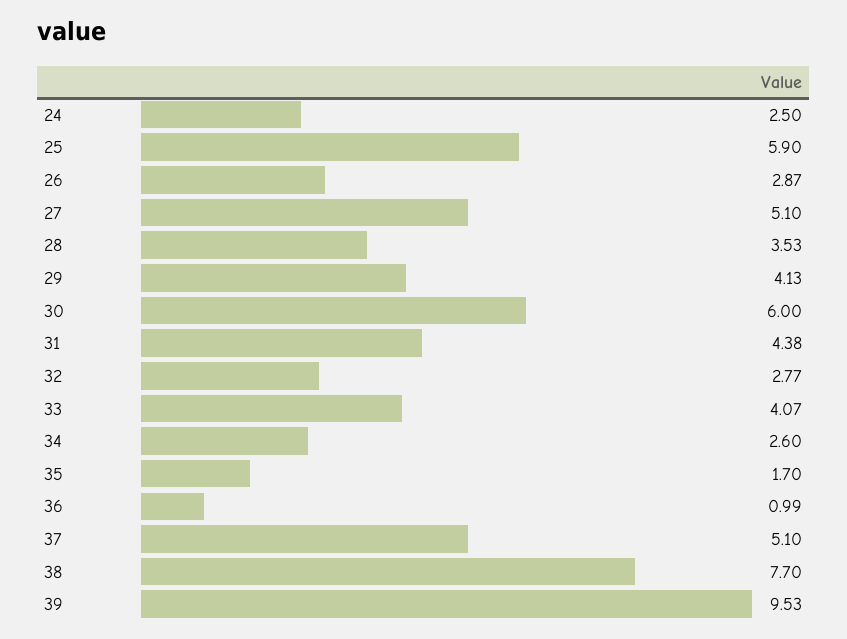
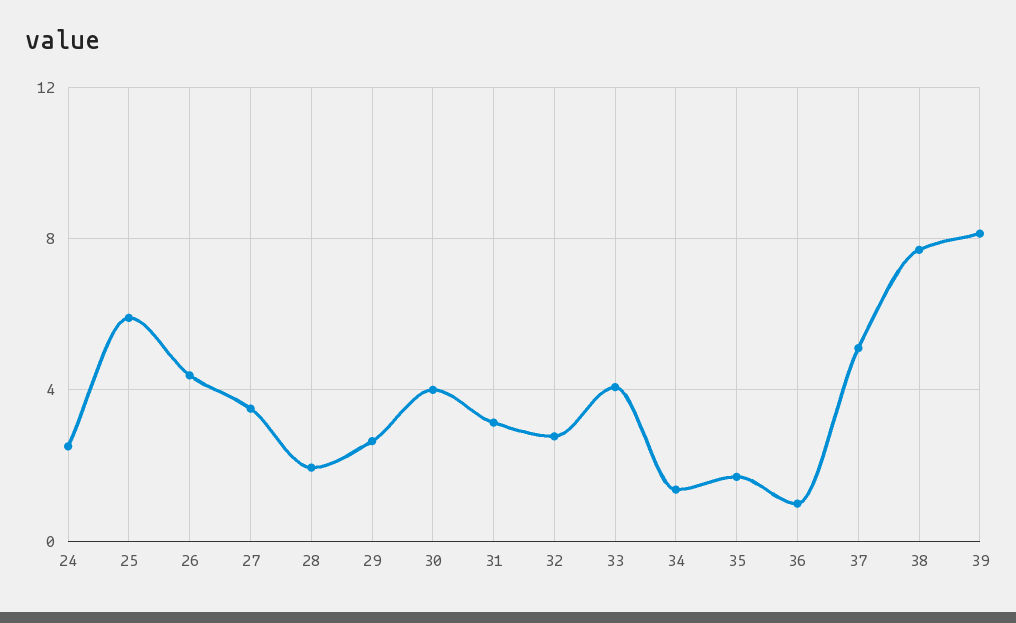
26: 2.87 -> 4.5
27: 5.1 -> 3.5
28: 3.53 -> 2
29: 4.13 -> 2.5
30: 6 -> 4
31: 4.38 -> 3
34: 2.6 -> 1.5
39: 9.53 -> 8

